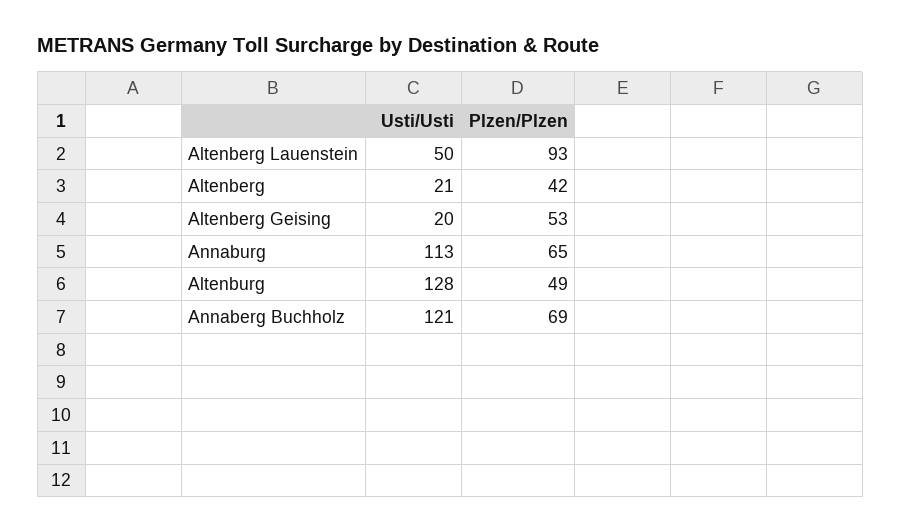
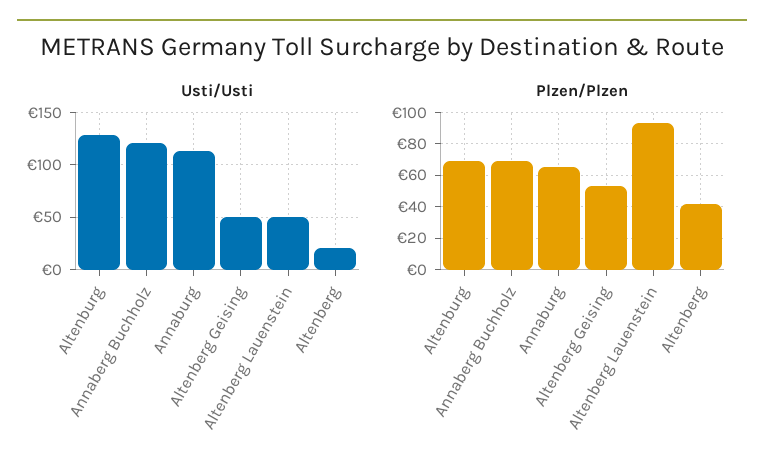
Usti/Usti, Altenberg Geising: 20 -> 50
Plzen/Plzen, Altenburg: 49 -> 70

